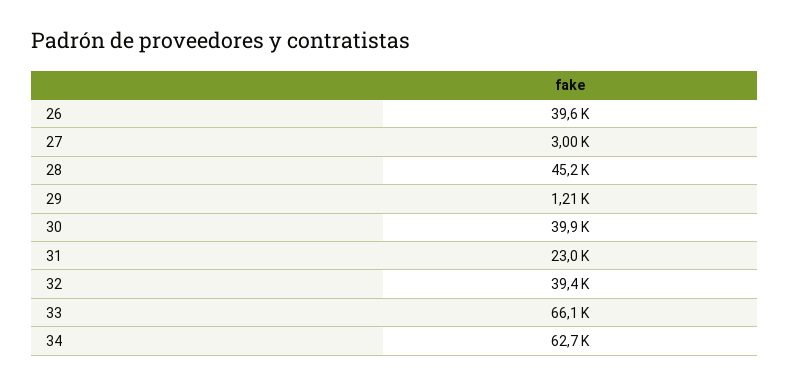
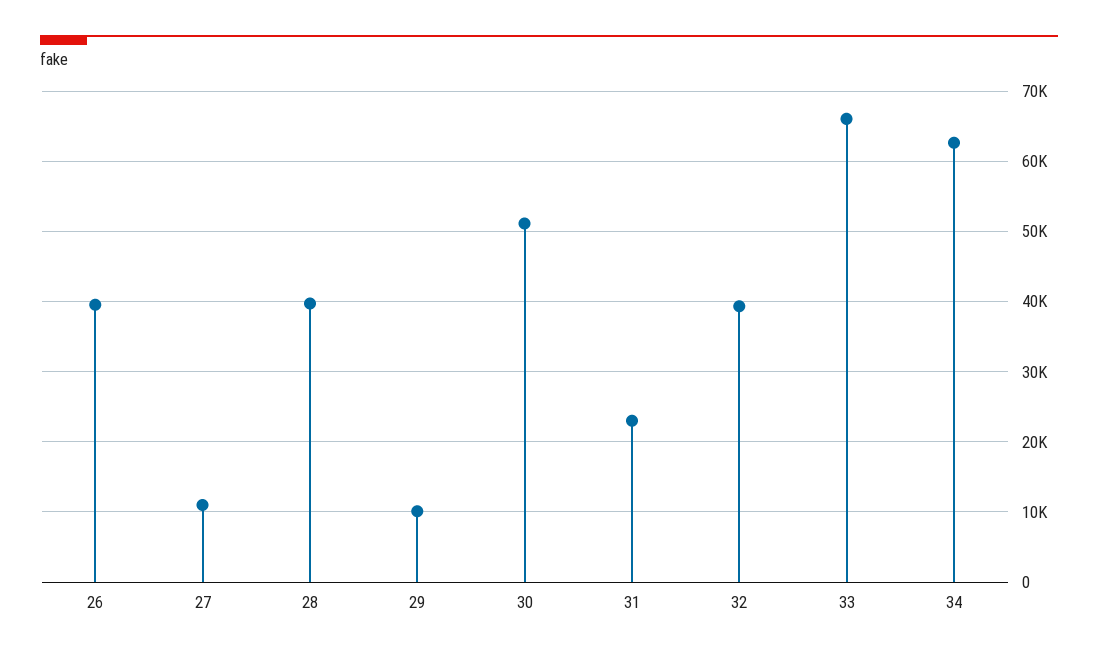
27: 3000 -> 11000
28: 45200 -> 40000
29: 1210 -> 10000
30: 39900 -> 51000

